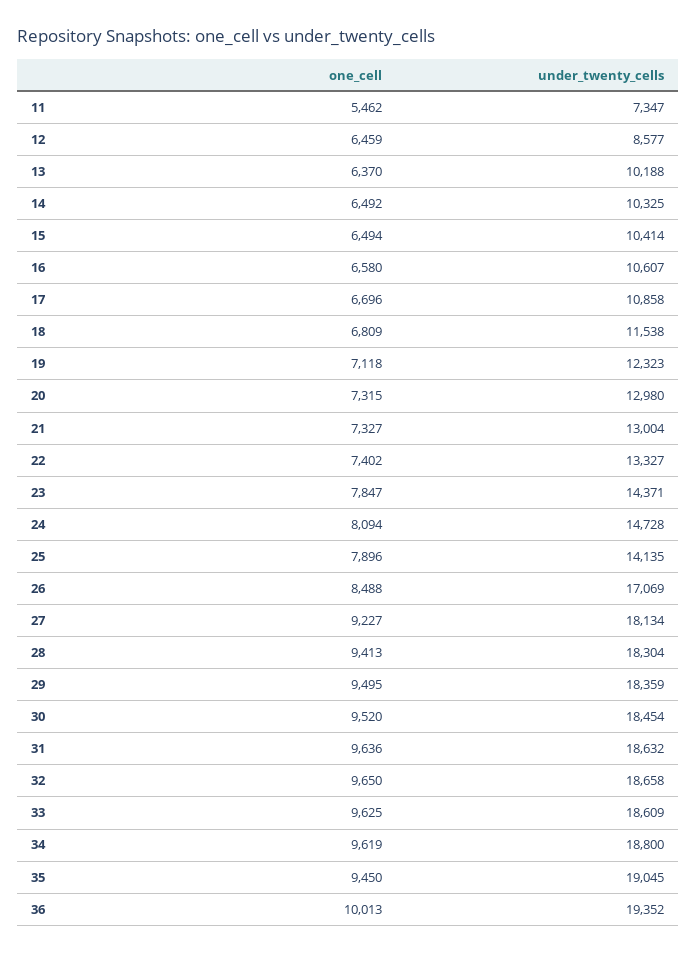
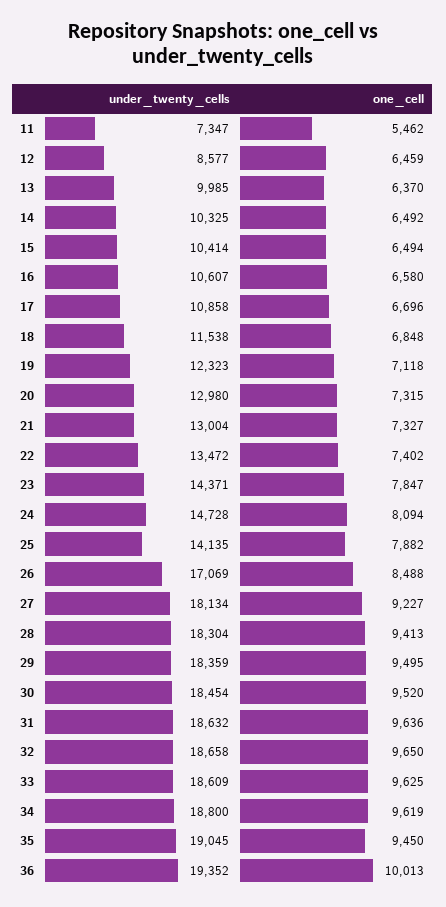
under_twenty_cells, 13: 10188 -> 9985
one_cell, 18: 6809 -> 6848
under_twenty_cells, 22: 13327 -> 13472
one_cell, 25: 7896 -> 7882

